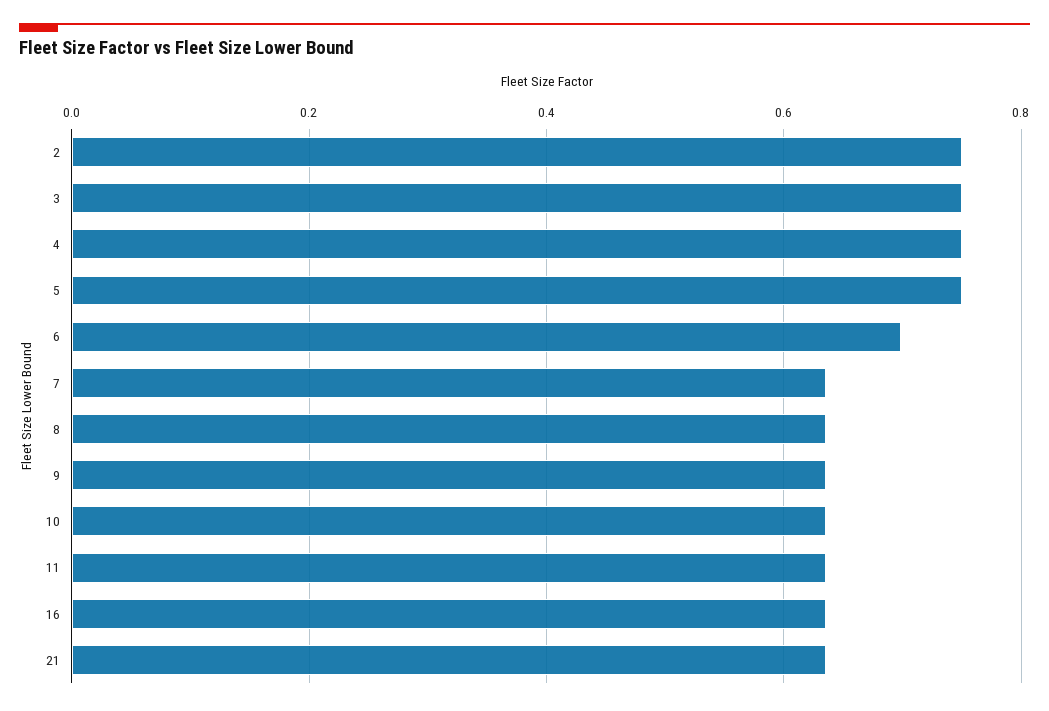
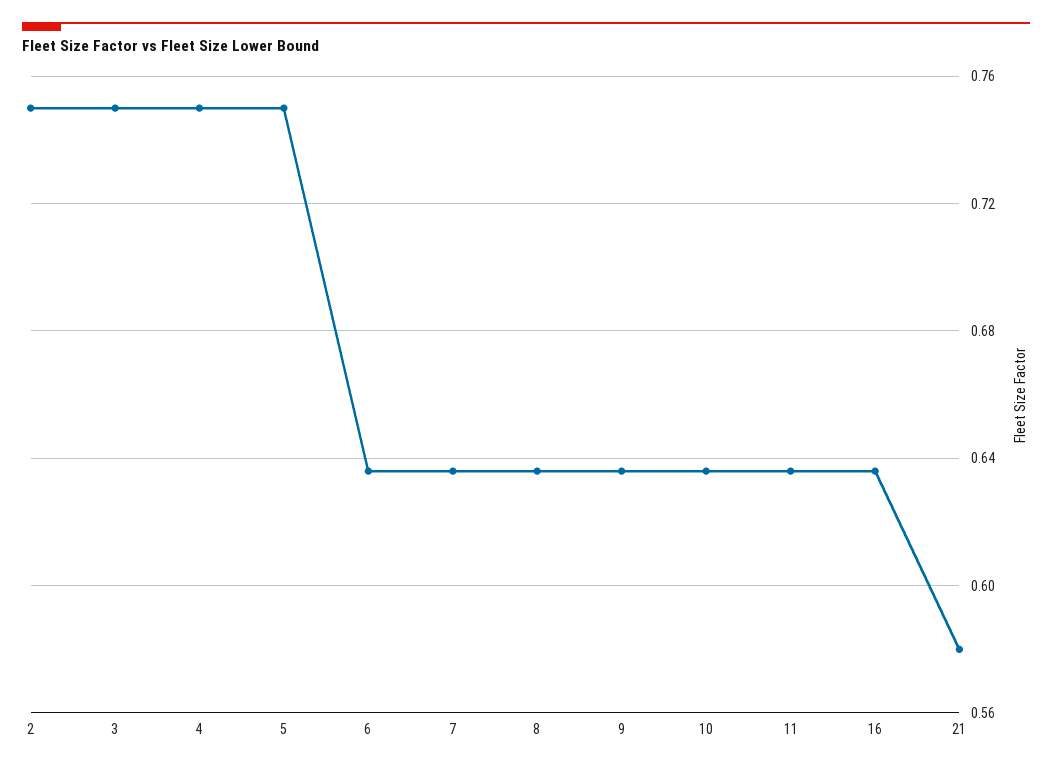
6: 0.7 -> 0.635
21: 0.64 -> 0.58

